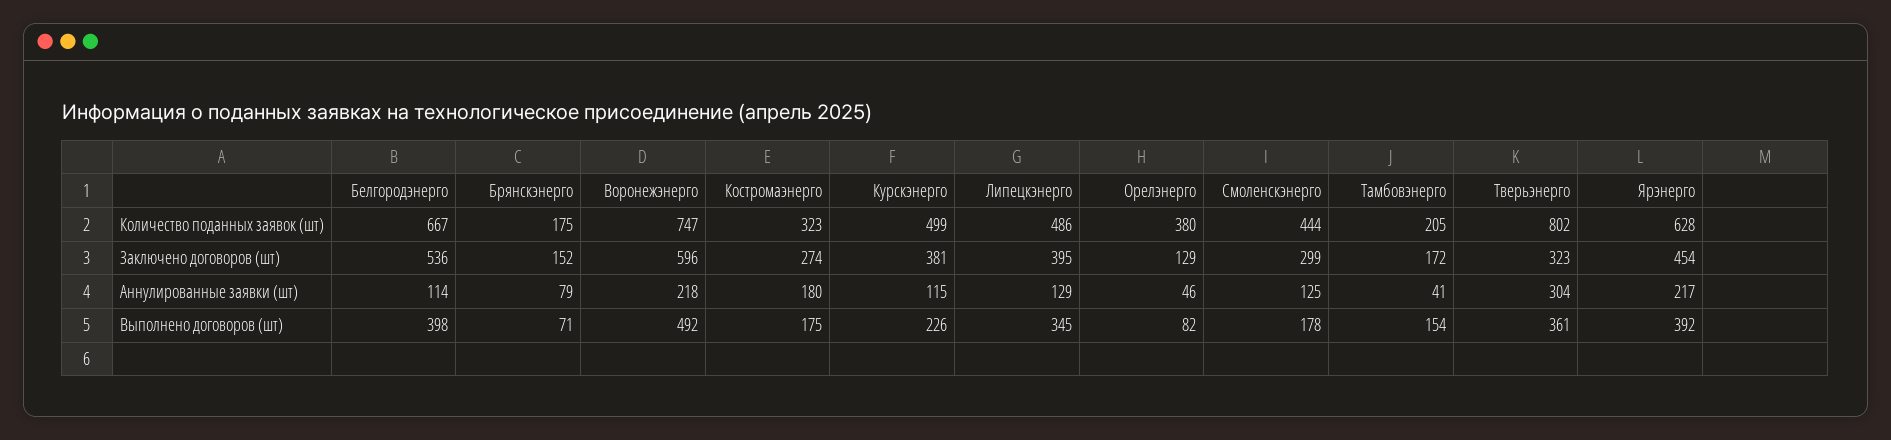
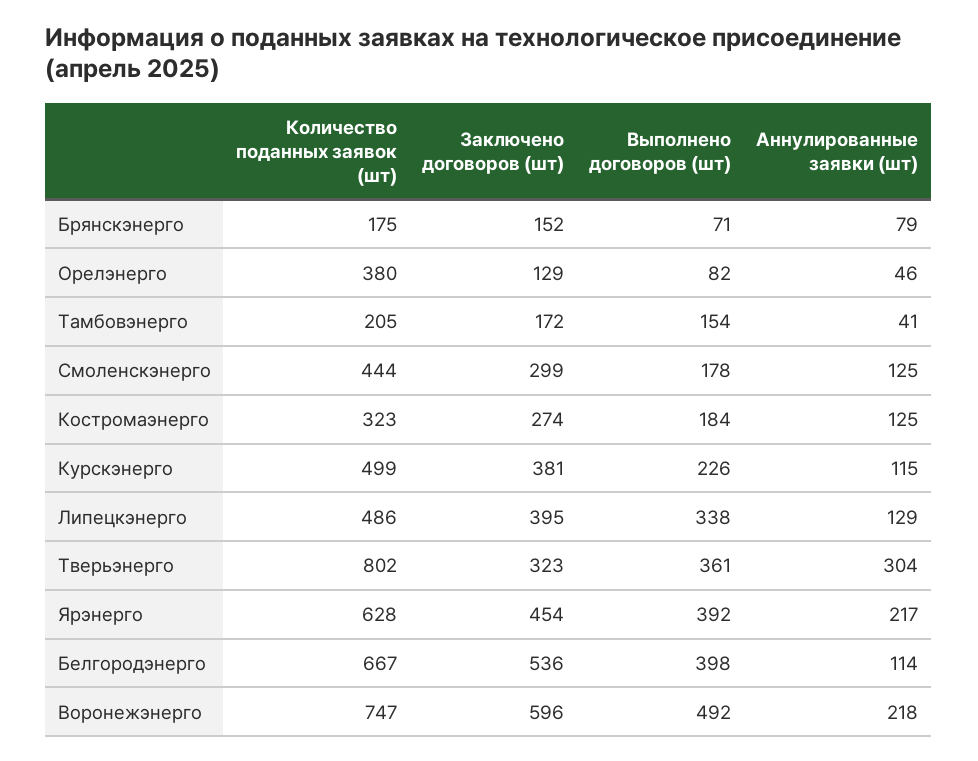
Костромаэнерго, Аннулированные заявки (шт): 180 -> 125
Костромаэнерго, Выполнено договоров (шт): 175 -> 184
Липецкэнерго, Выполнено договоров (шт): 345 -> 338

